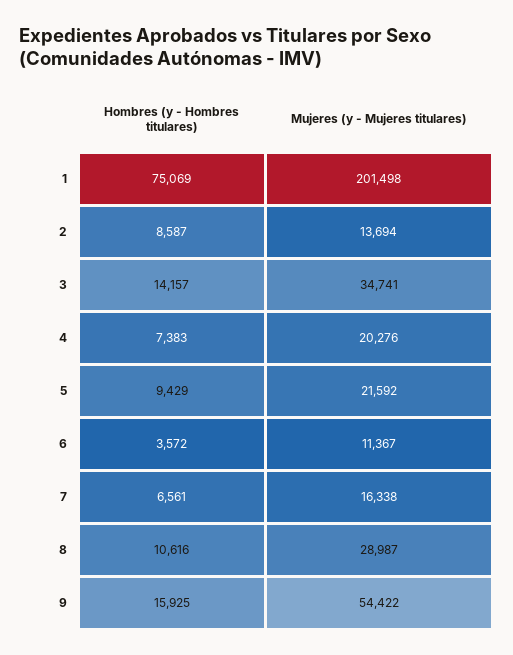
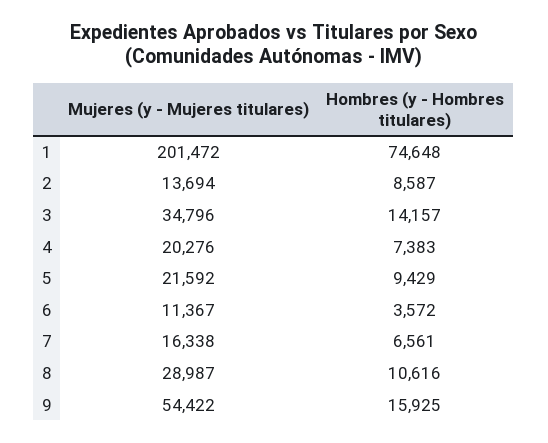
Hombres (y - Hombres titulares), 1: 75069 -> 74648
Mujeres (y - Mujeres titulares), 1: 201498 -> 201472
Mujeres (y - Mujeres titulares), 3: 34741 -> 34796

